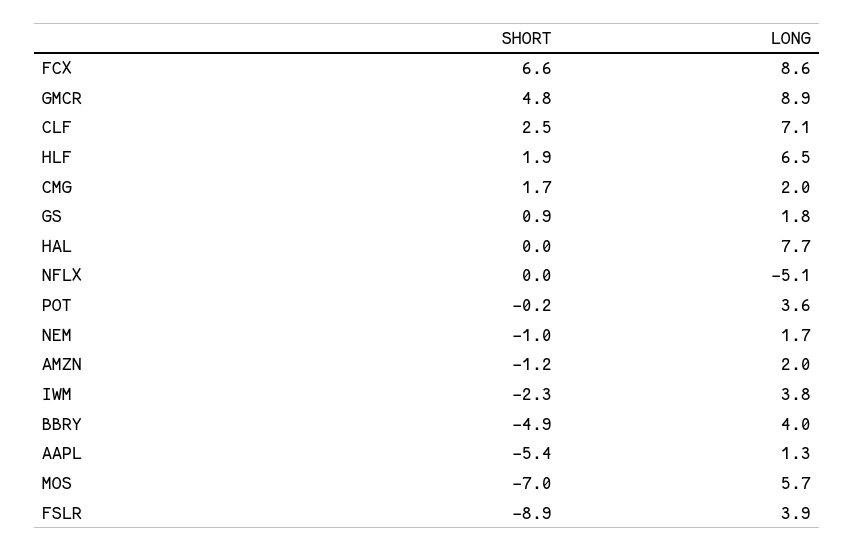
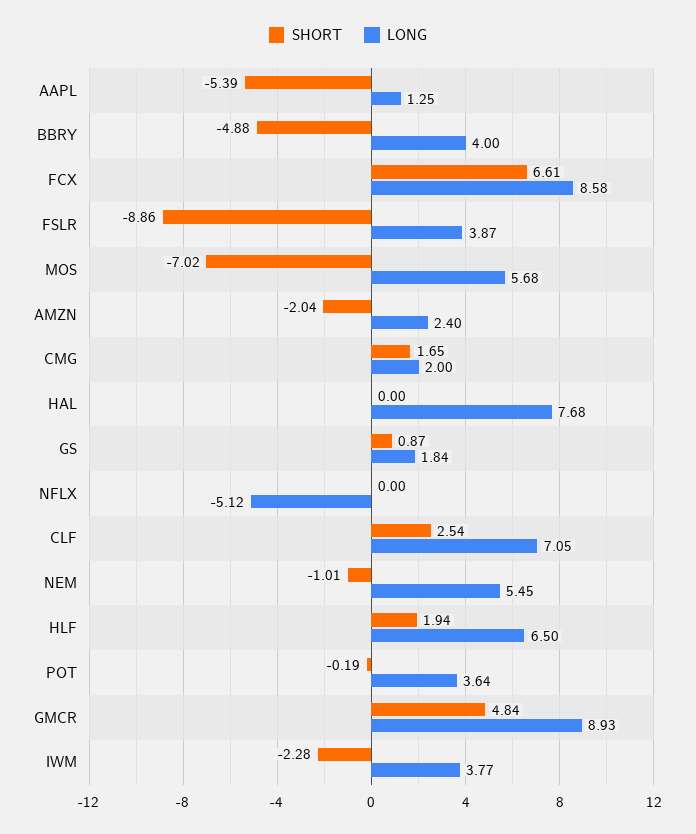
LONG, NEM: 1.7 -> 5.45
SHORT, AMZN: -1.2 -> -2.04
LONG, AMZN: 2 -> 2.4

